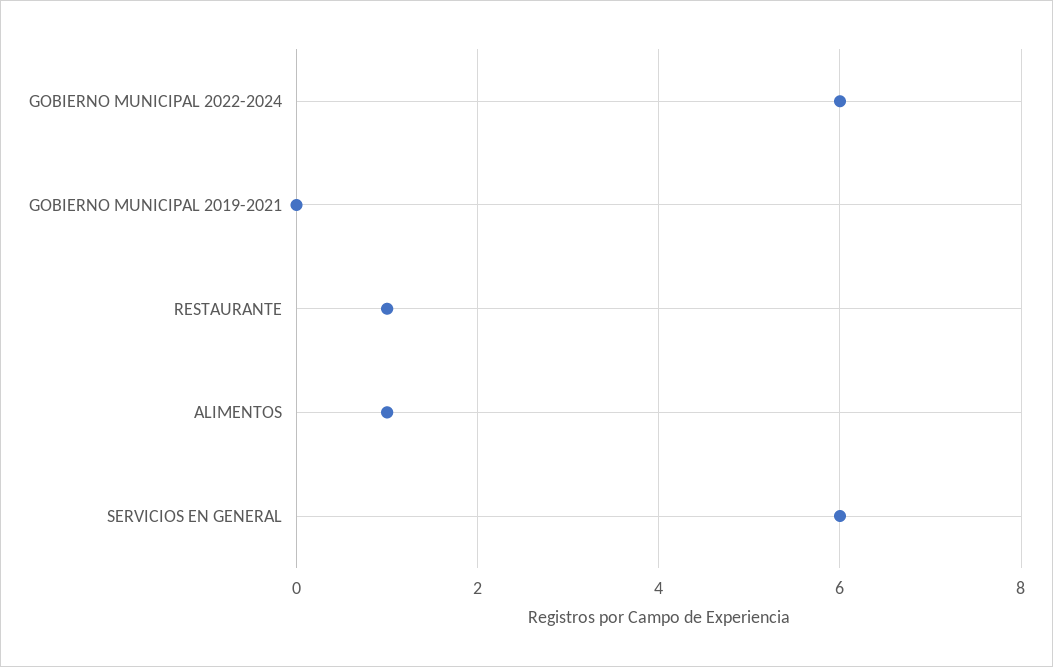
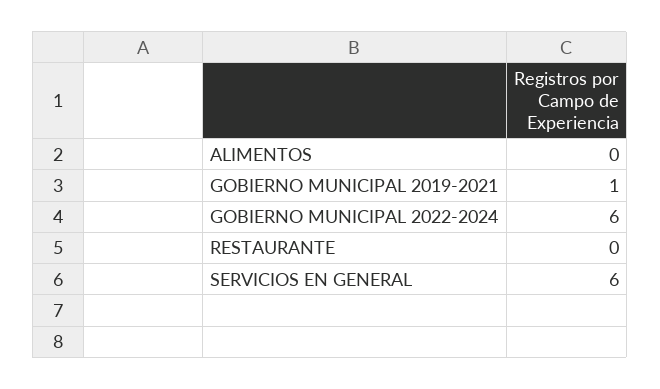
GOBIERNO MUNICIPAL 2019-2021: 0 -> 1
RESTAURANTE: 1 -> 0
ALIMENTOS: 1 -> 0

